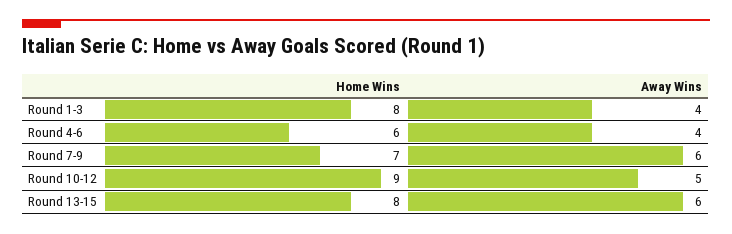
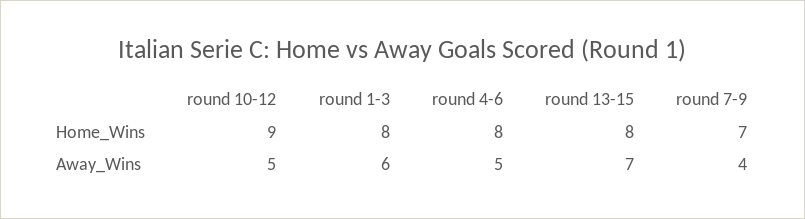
Away Wins, Round 1-3: 4 -> 6
Home Wins, Round 4-6: 6 -> 8
Away Wins, Round 4-6: 4 -> 5
Away Wins, Round 7-9: 6 -> 4
Away Wins, Round 13-15: 6 -> 7

